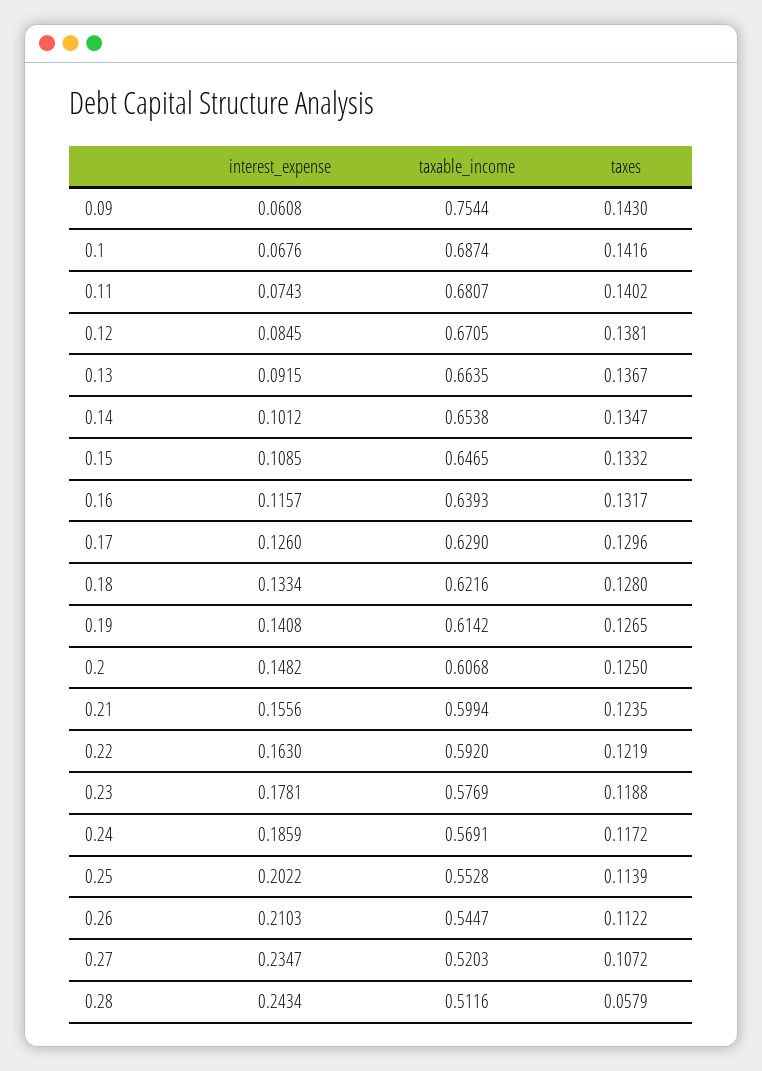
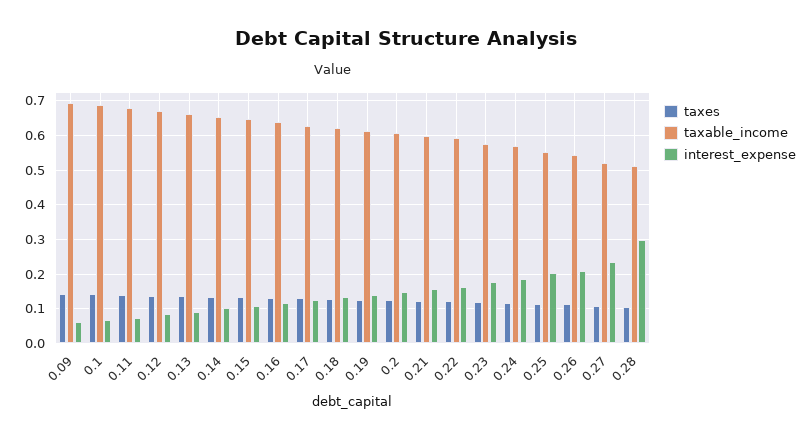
taxable_income, 0.09: 0.7544 -> 0.7
interest_expense, 0.28: 0.2434 -> 0.3
taxes, 0.28: 0.0579 -> 0.1

